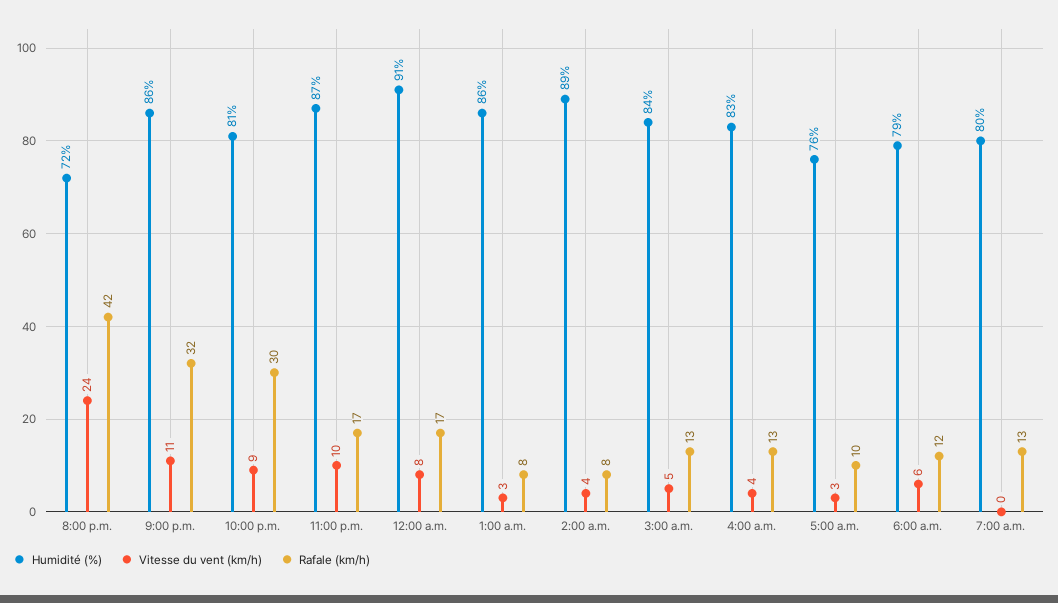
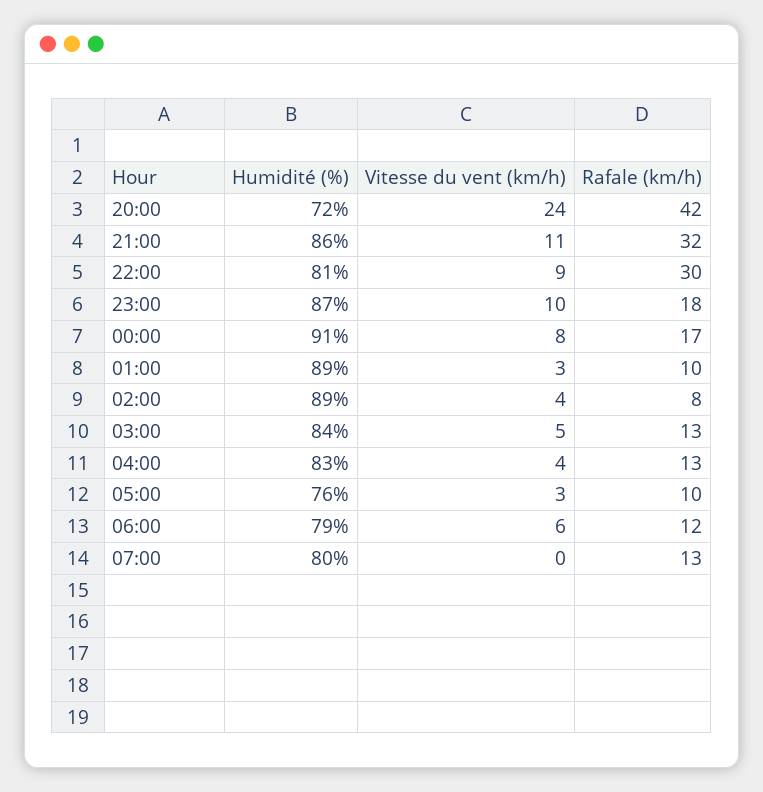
Rafale (km/h), 11:00 p.m.: 17 -> 18
Humidité (%), 1:00 a.m.: 86 -> 89
Rafale (km/h), 1:00 a.m.: 8 -> 10

